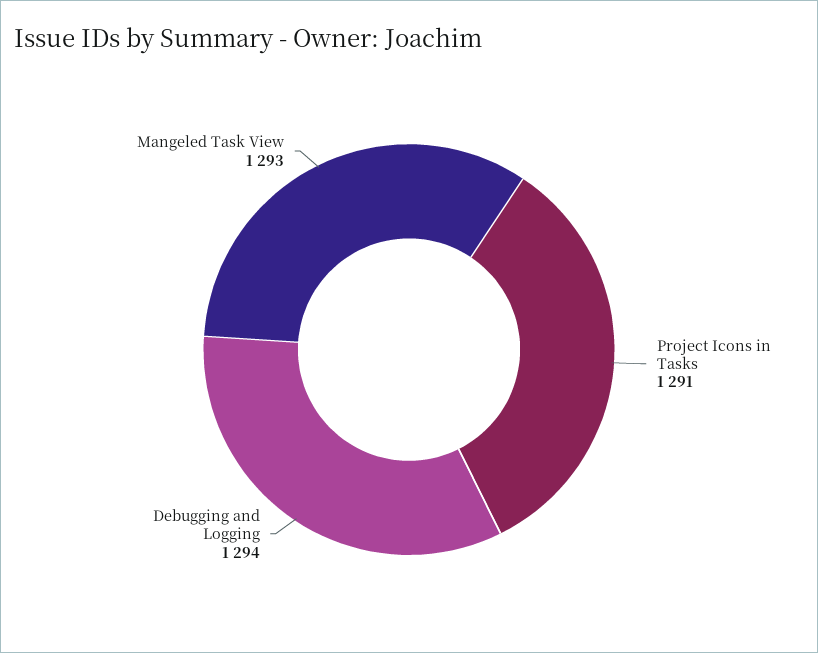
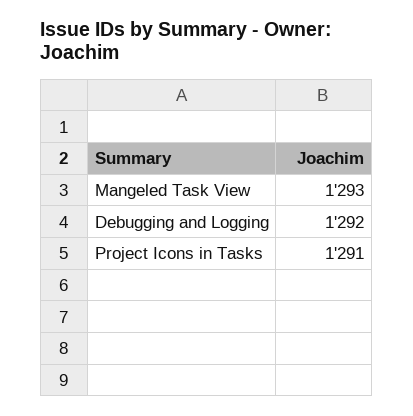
Debugging and Logging: 1294 -> 1292

